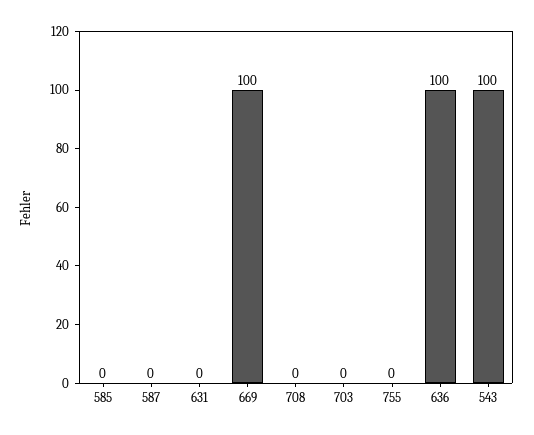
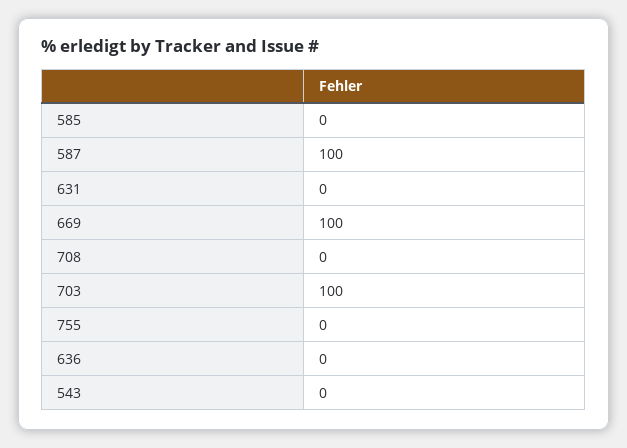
587: 0 -> 100
703: 0 -> 100
636: 100 -> 0
543: 100 -> 0

